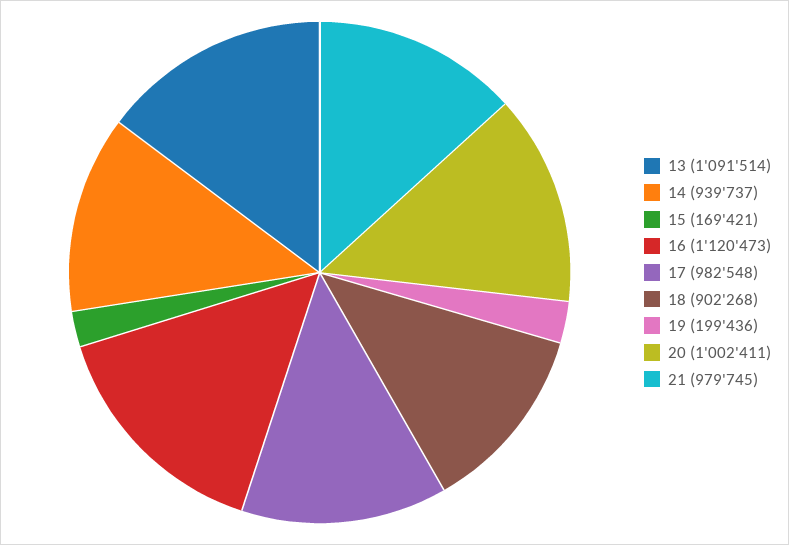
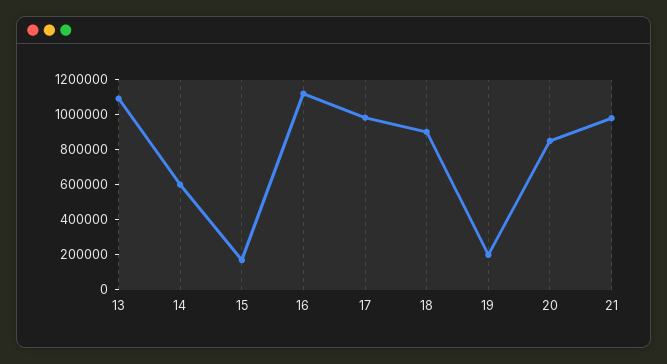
14: 939737 -> 600000
20: 1002411 -> 850000

